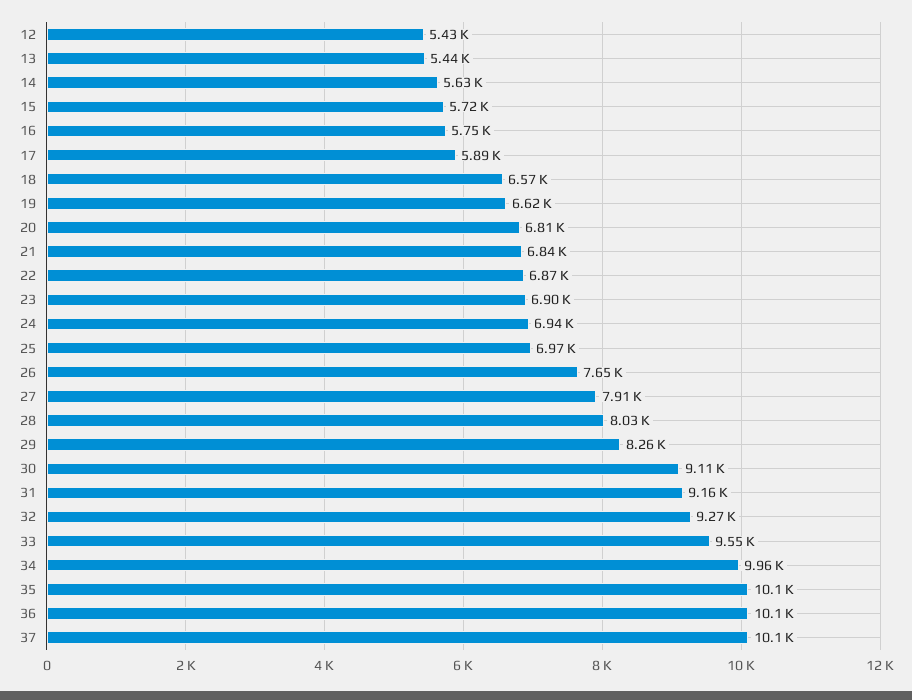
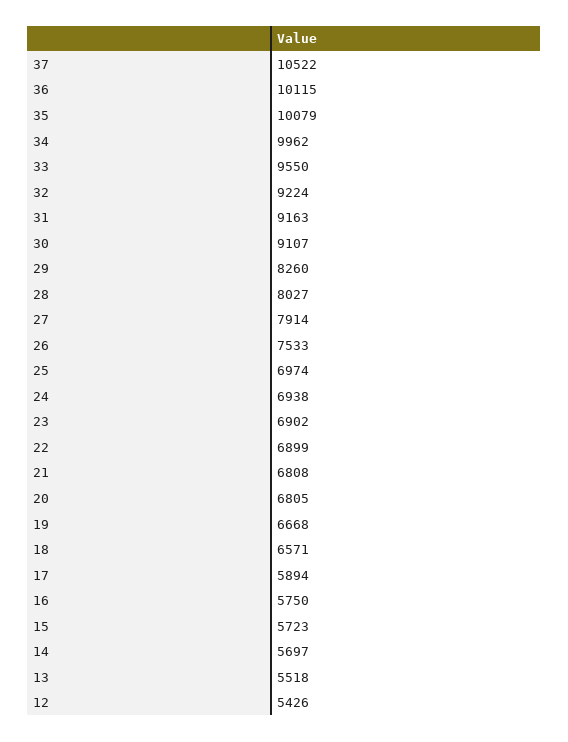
13: 5440 -> 5518
14: 5630 -> 5697
19: 6620 -> 6668
21: 6840 -> 6808
22: 6870 -> 6899
26: 7650 -> 7533
32: 9270 -> 9224
37: 10100 -> 10522

